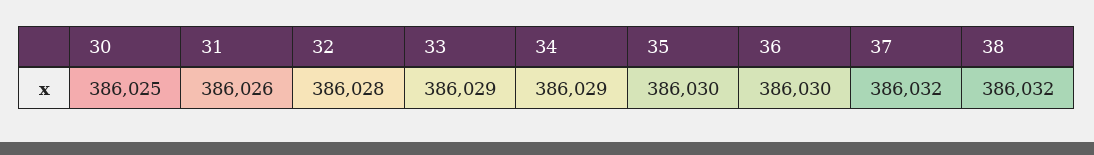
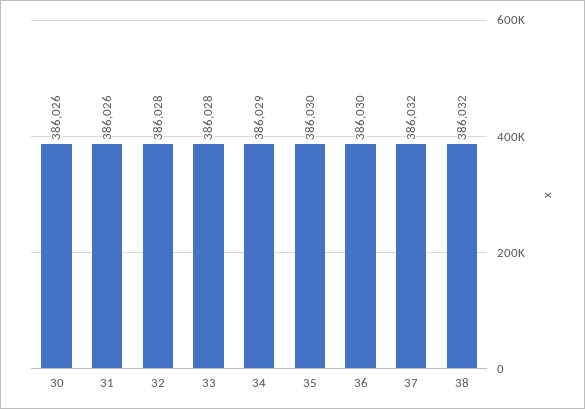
30: 386025 -> 386026
33: 386029 -> 386028

